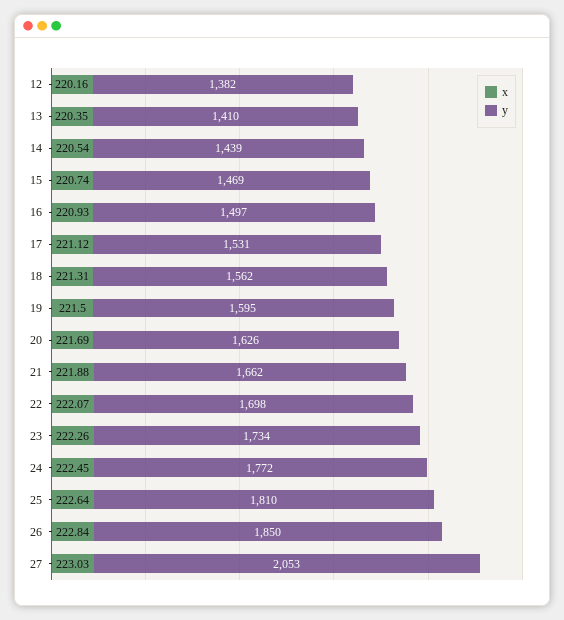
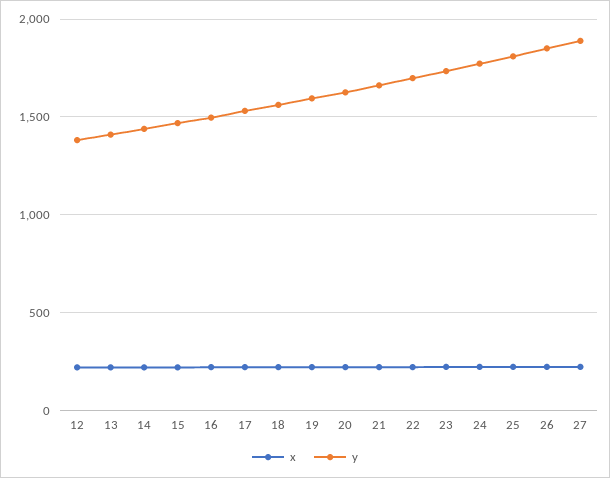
y, 27: 2053 -> 1900

